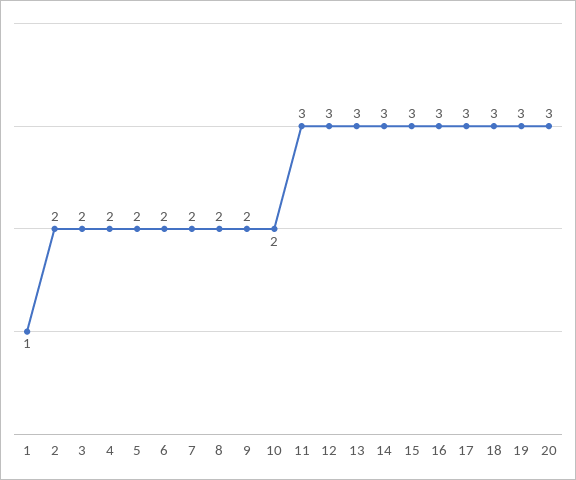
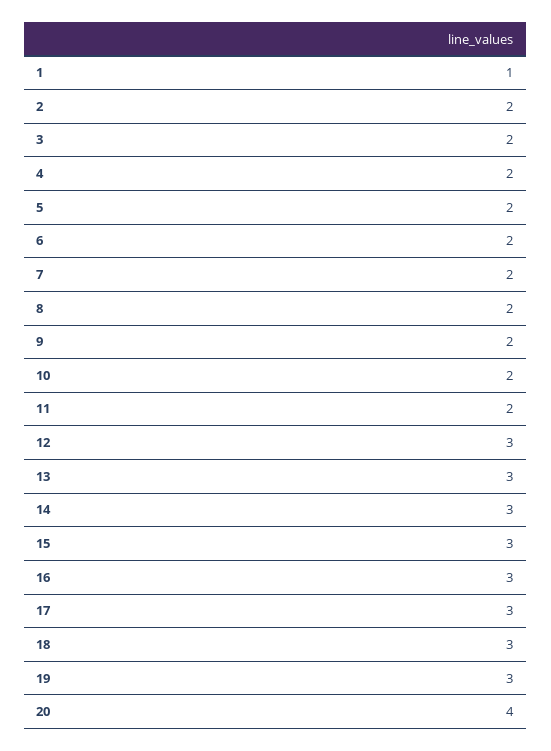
11: 3 -> 2
20: 3 -> 4

